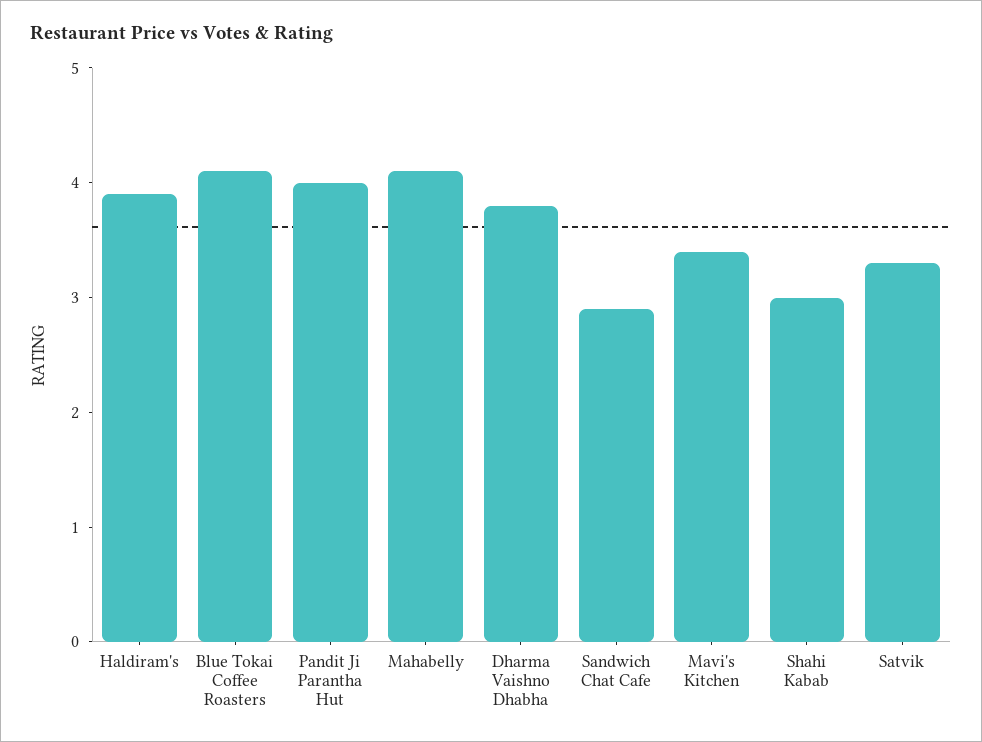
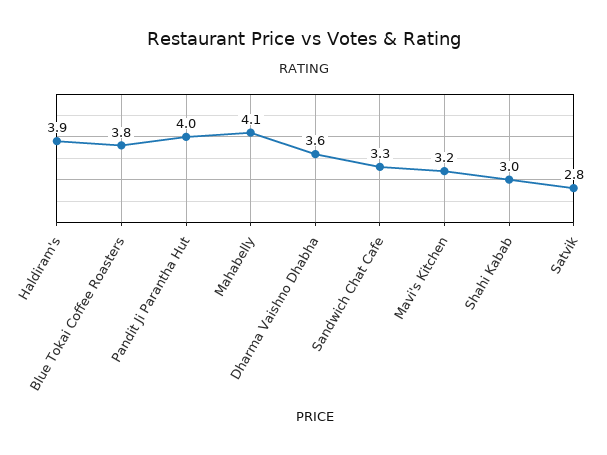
Blue Tokai Coffee Roasters: 4.1 -> 3.8
Dharma Vaishno Dhabha: 3.8 -> 3.6
Sandwich Chat Cafe: 2.9 -> 3.3
Mavi's Kitchen: 3.4 -> 3.2
Satvik: 3.3 -> 2.8

